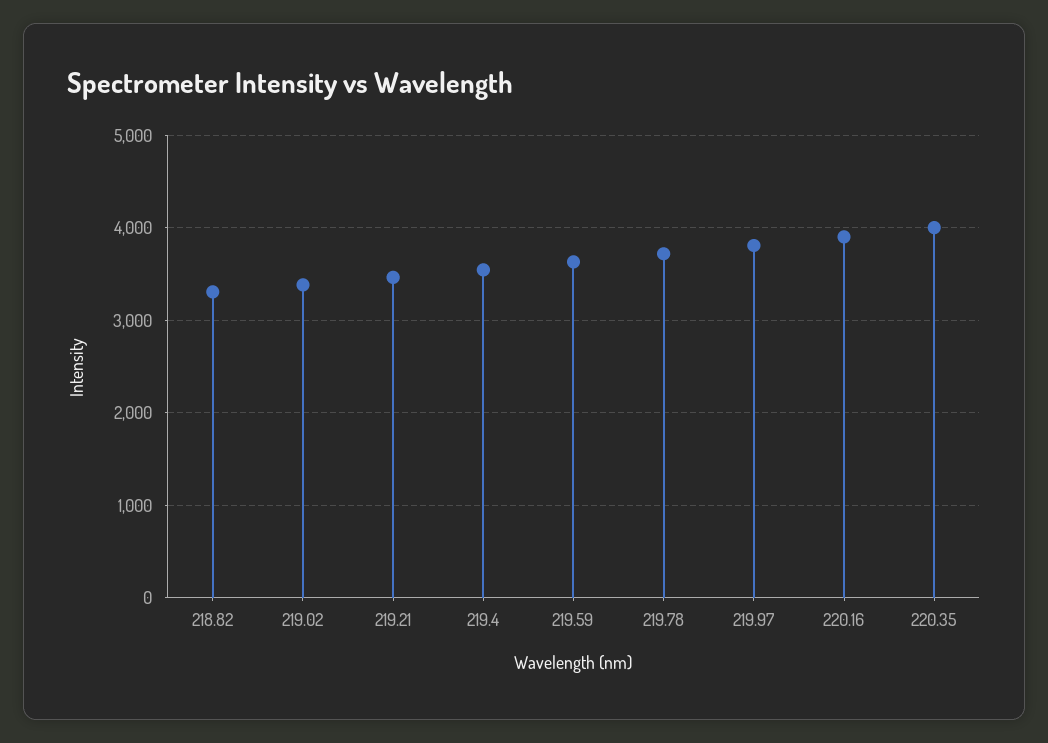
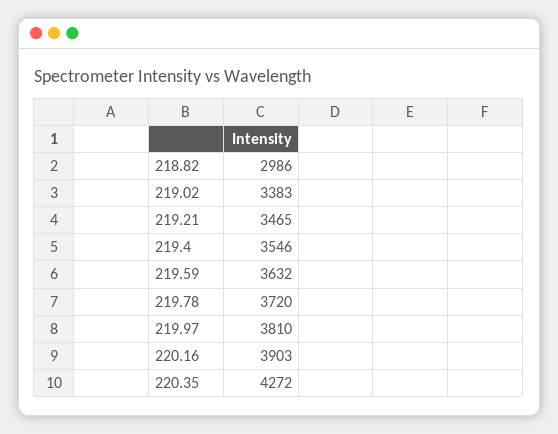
218.82: 3300 -> 2986
220.35: 4000 -> 4272

